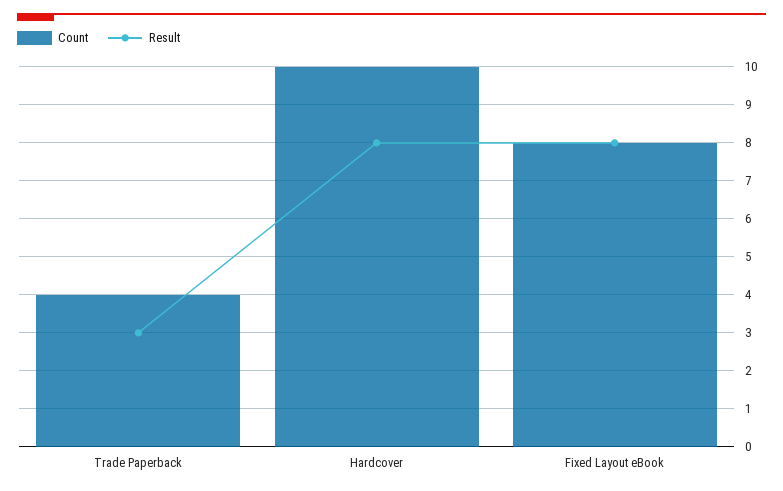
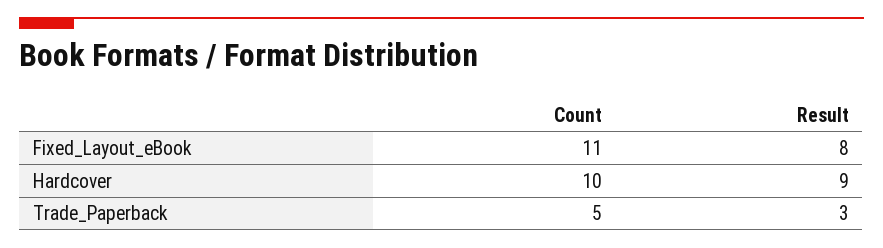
Count, Trade Paperback: 4 -> 5
Result, Hardcover: 8 -> 9
Count, Fixed Layout eBook: 8 -> 11

